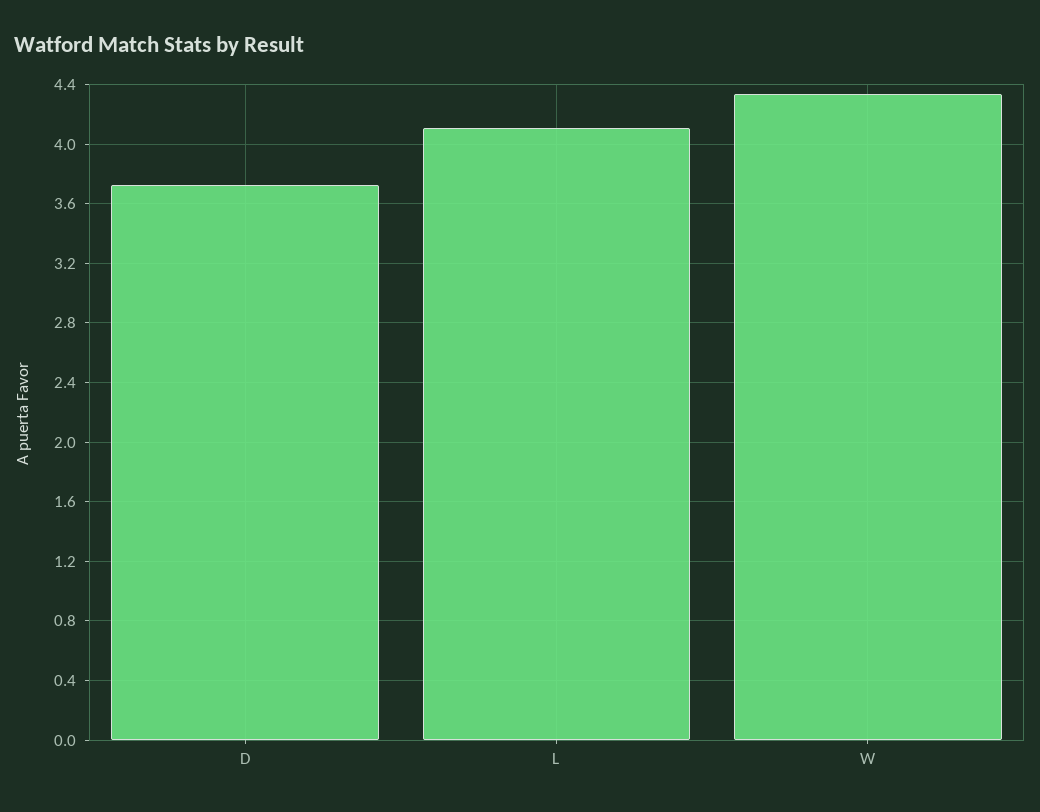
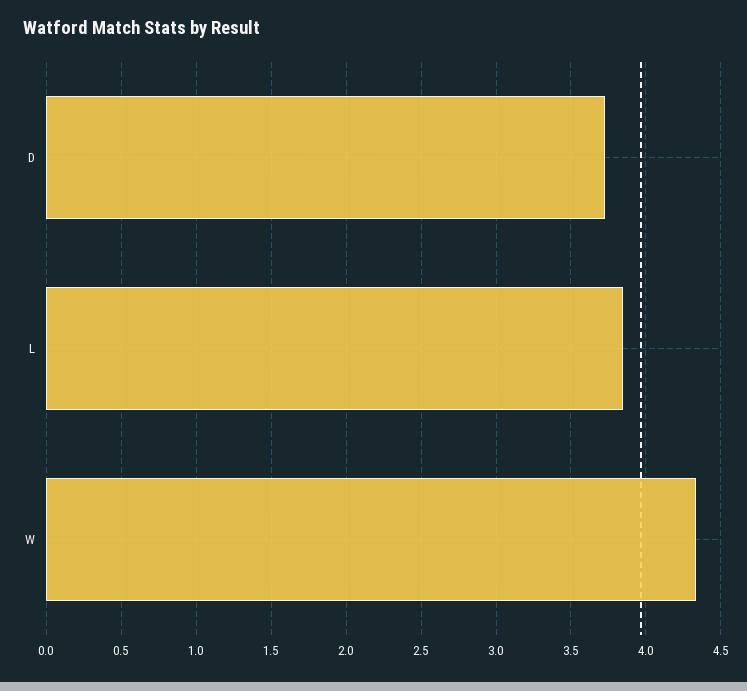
L: 4.1 -> 3.85

